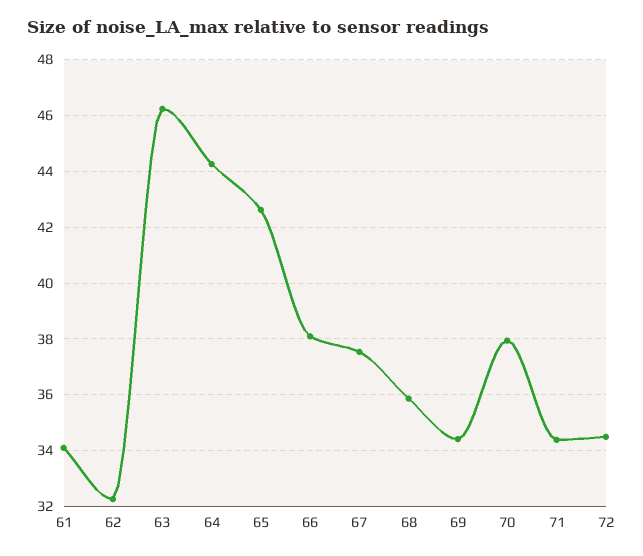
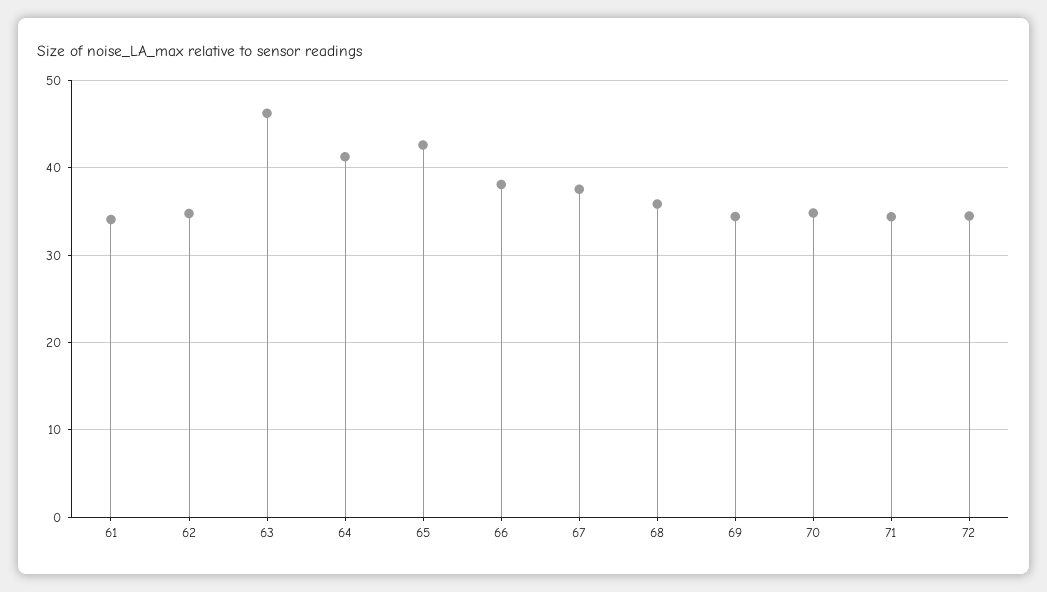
62: 32.25 -> 35
64: 44.25 -> 41
70: 38 -> 35

